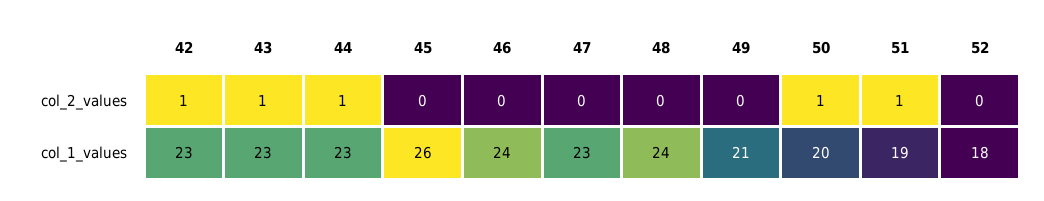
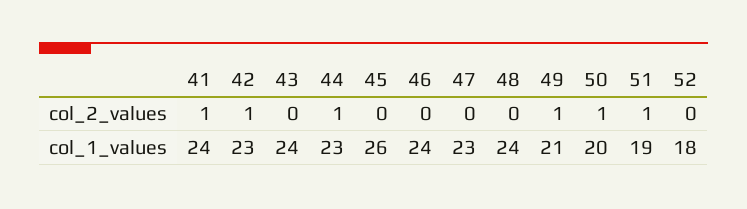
43, col_2_values: 1 -> 0
49, col_2_values: 0 -> 1
43, col_1_values: 23 -> 24
41, col_2_values: none -> 1
41, col_1_values: none -> 24

